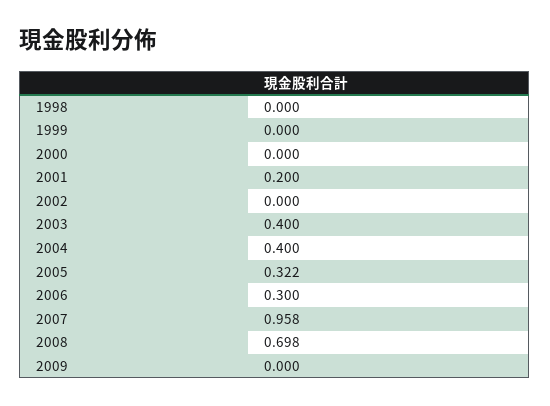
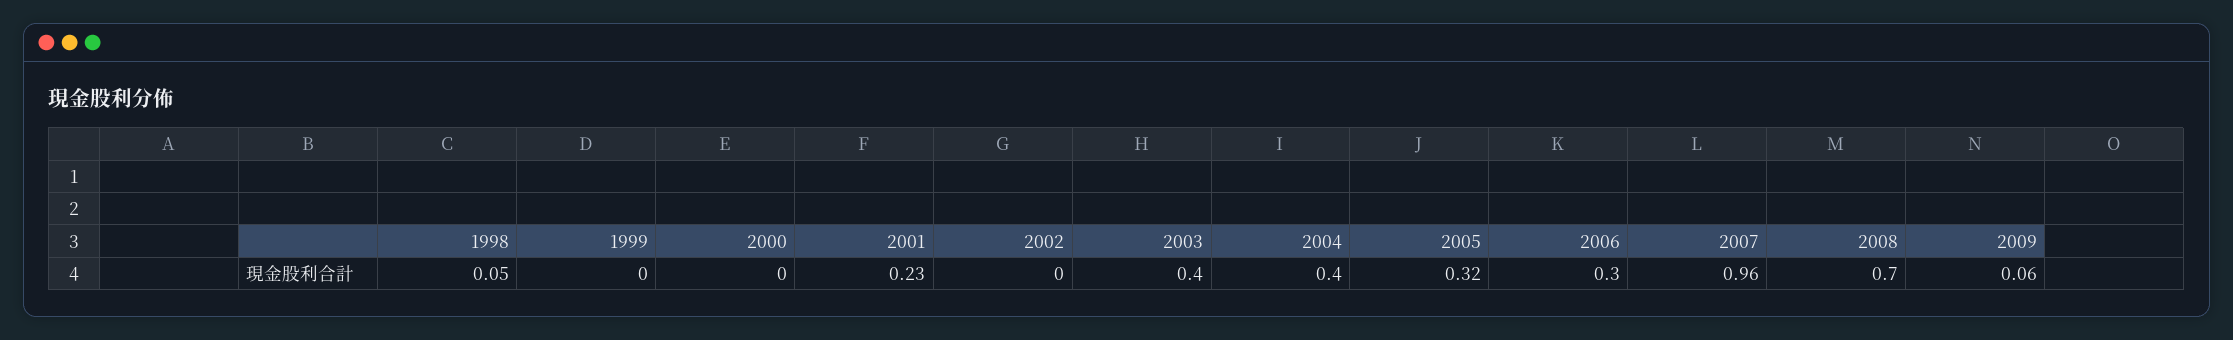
1998: 0 -> 0.05
2001: 0.2 -> 0.23
2009: 0 -> 0.06

